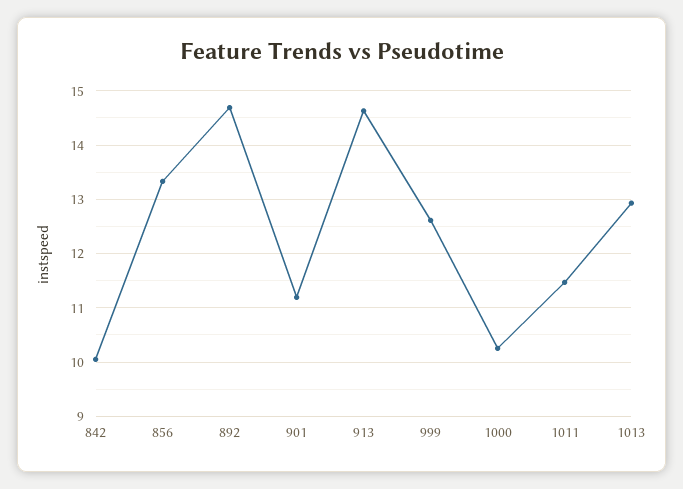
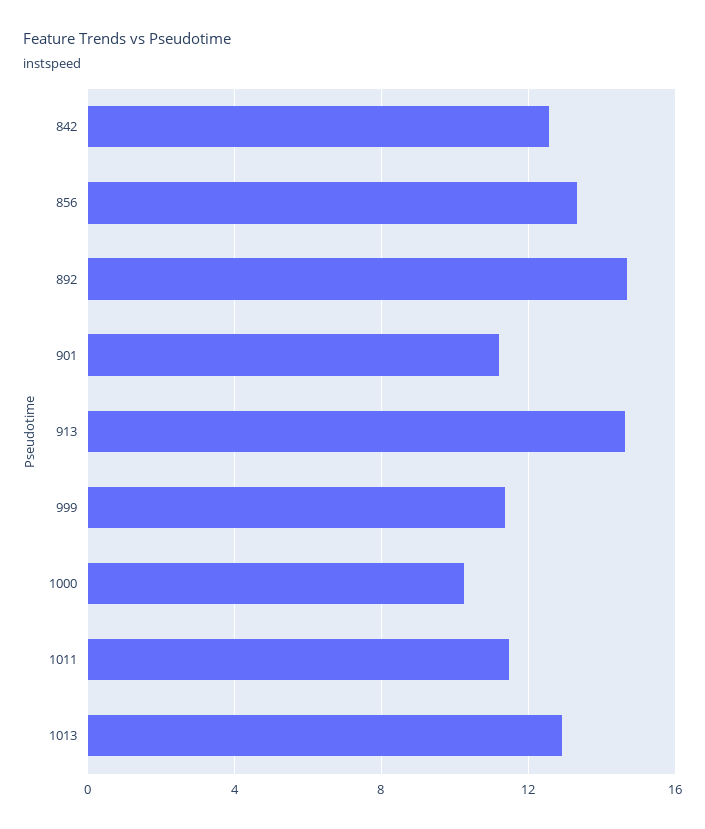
842: 10 -> 12.5
999: 12.6 -> 11.5

